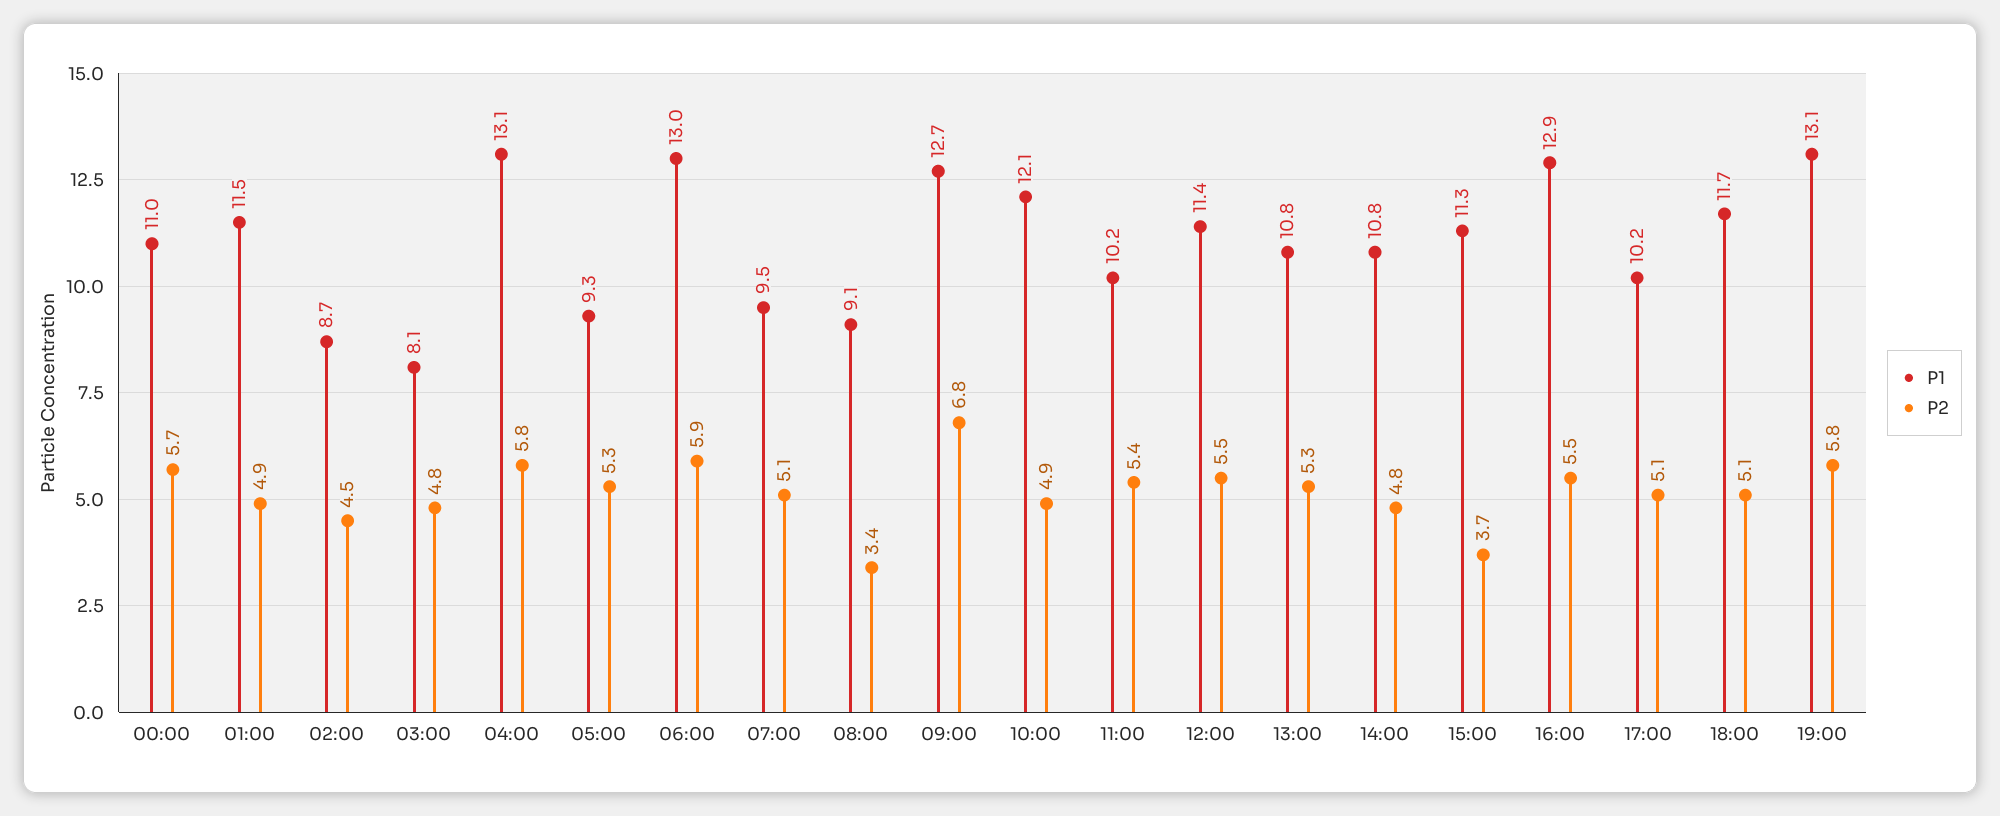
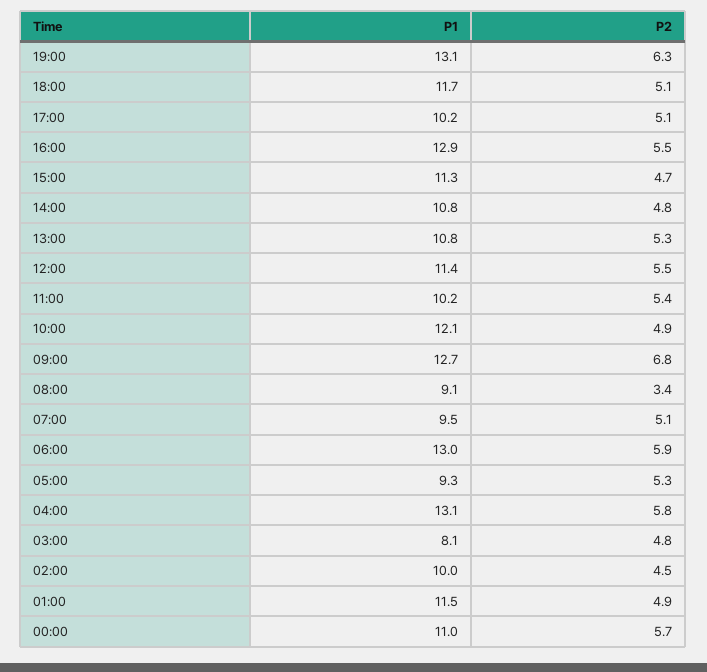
P1, 02:00: 8.7 -> 10
P2, 15:00: 3.7 -> 4.7
P2, 19:00: 5.8 -> 6.3

